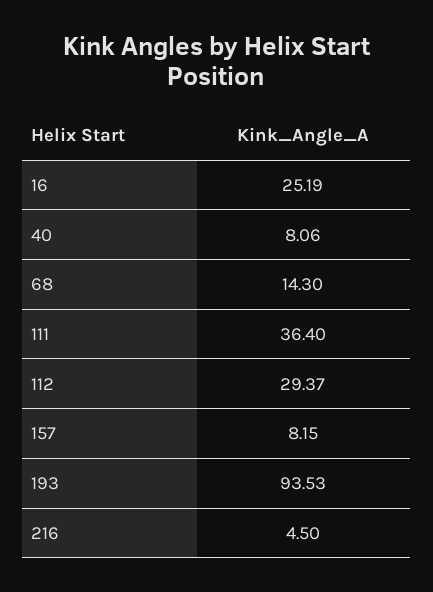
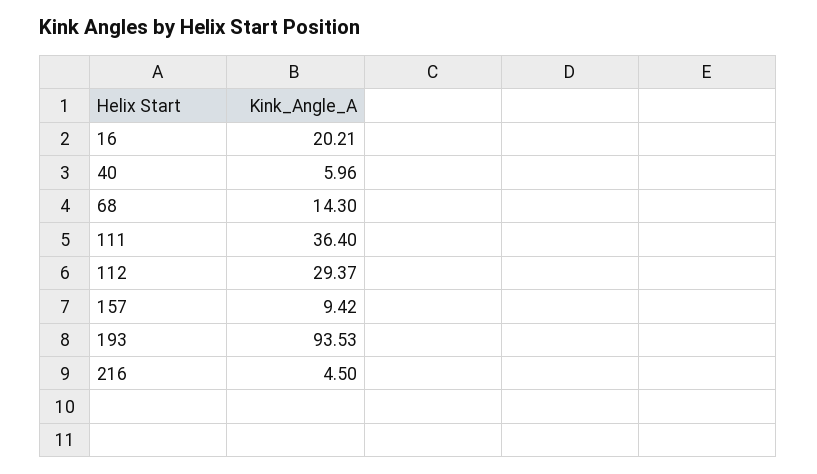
16: 25.19 -> 20.21
40: 8.06 -> 5.96
157: 8.15 -> 9.42

